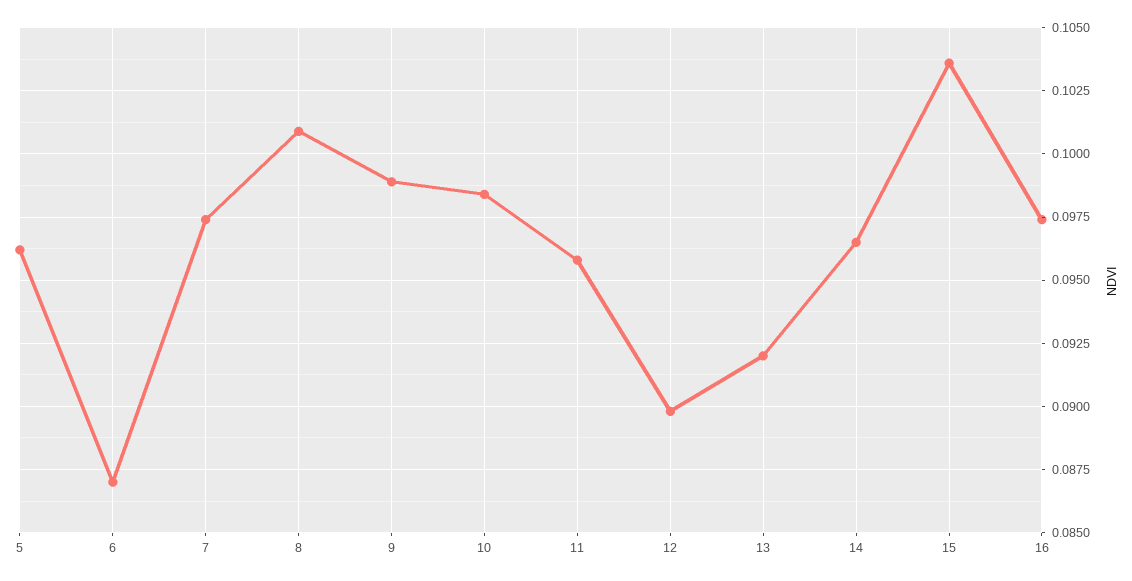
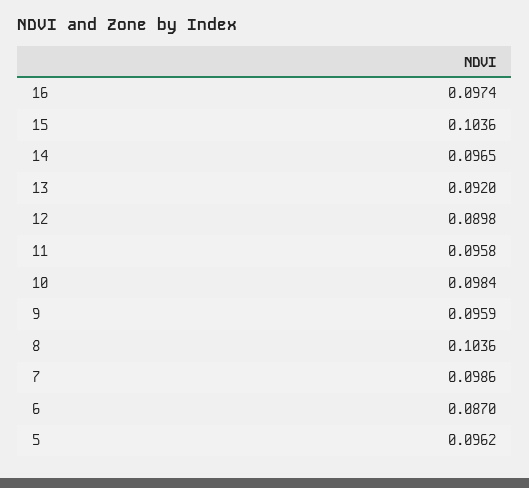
7: 0.0975 -> 0.0986
8: 0.101 -> 0.1036
9: 0.099 -> 0.0959

